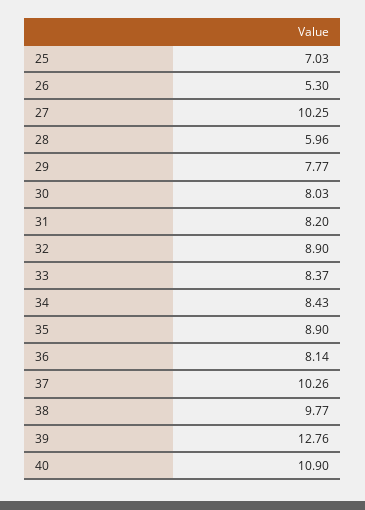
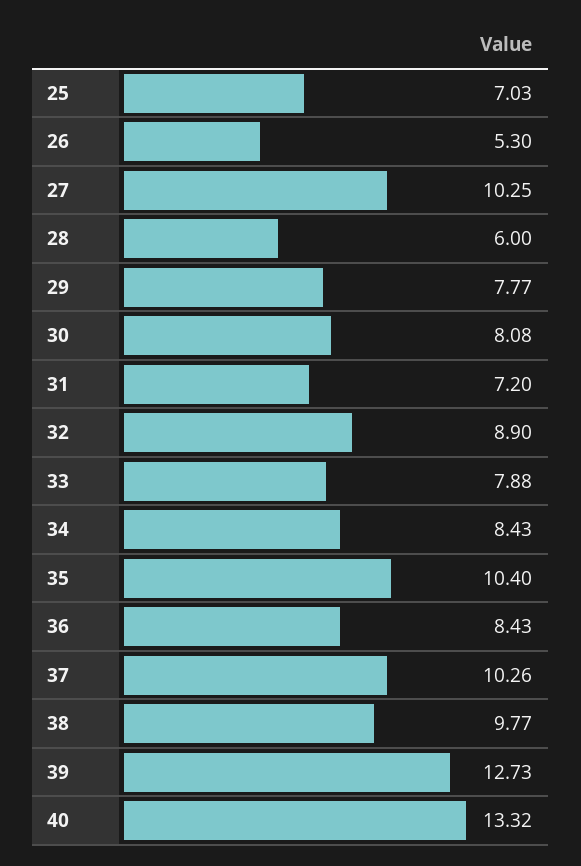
28: 5.96 -> 6
30: 8.03 -> 8.08
31: 8.2 -> 7.2
33: 8.37 -> 7.88
35: 8.9 -> 10.4
36: 8.14 -> 8.43
39: 12.76 -> 12.73
40: 10.9 -> 13.32

